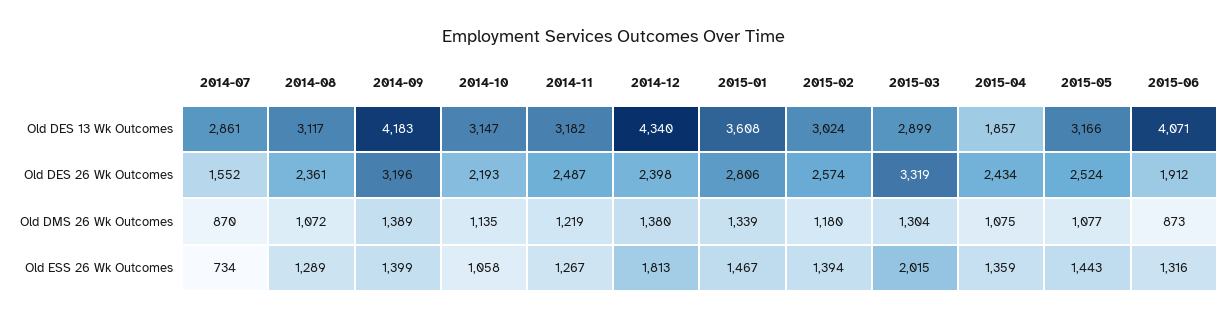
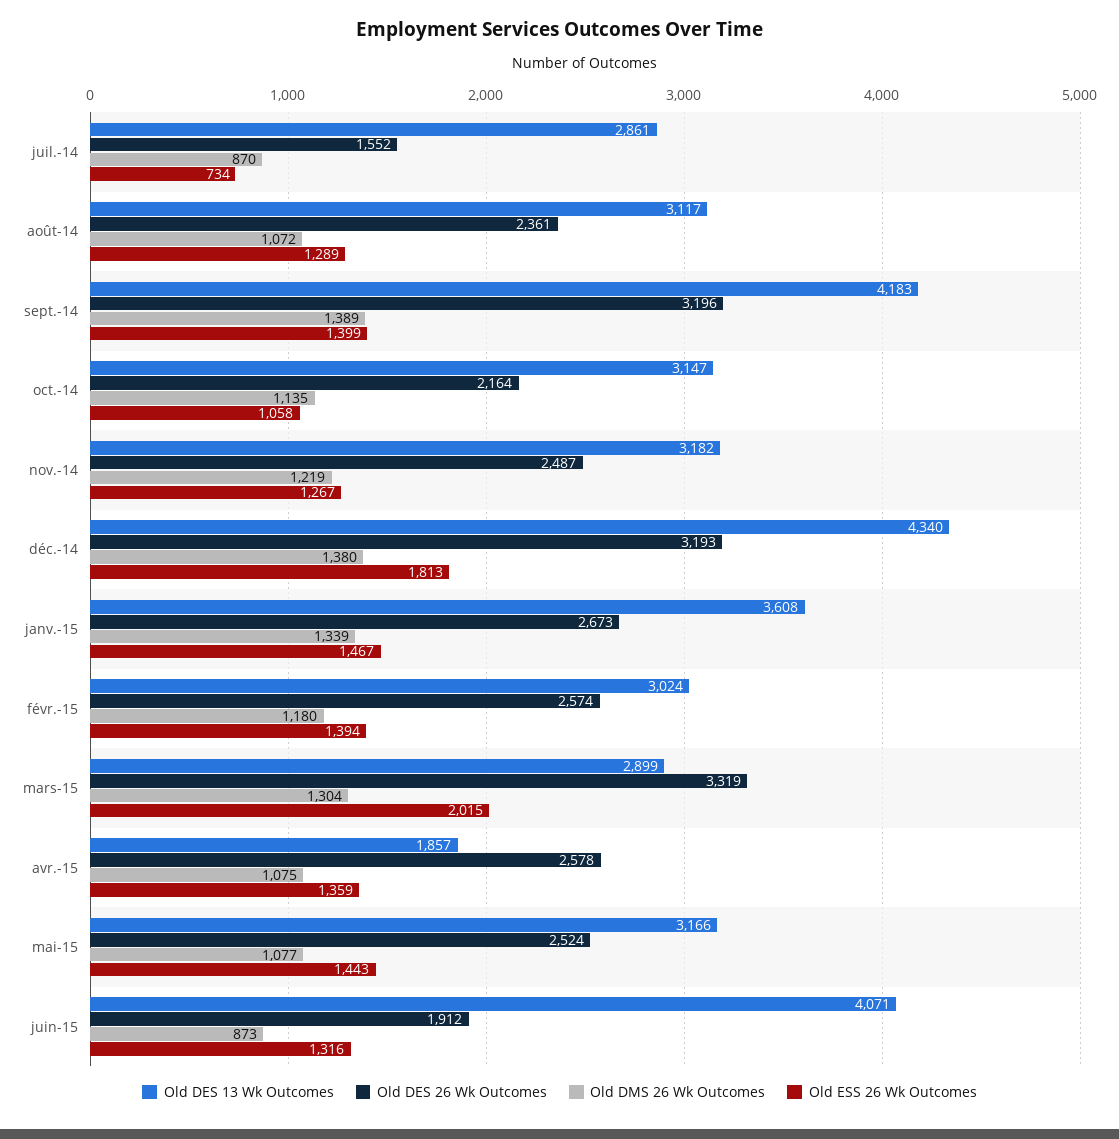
Old DES 26 Wk Outcomes, 2014-10: 2193 -> 2164
Old DES 26 Wk Outcomes, 2014-12: 2398 -> 3193
Old DES 26 Wk Outcomes, 2015-01: 2806 -> 2673
Old DES 26 Wk Outcomes, 2015-04: 2434 -> 2578

